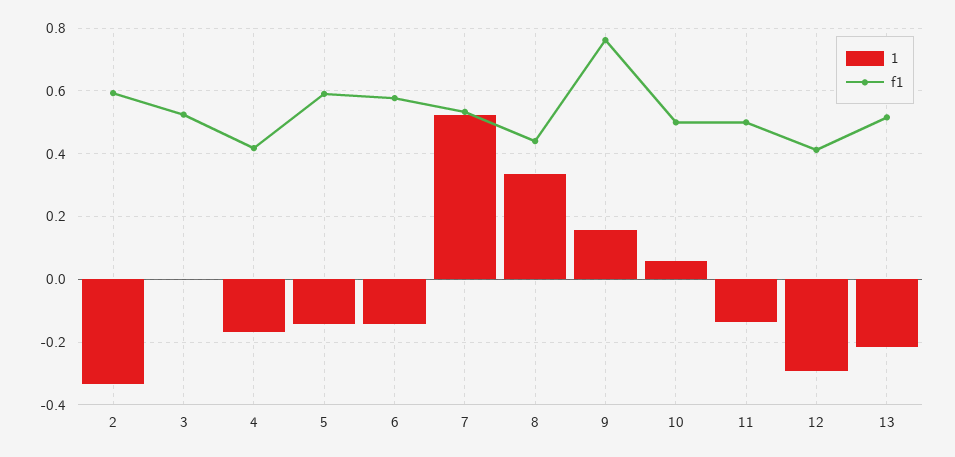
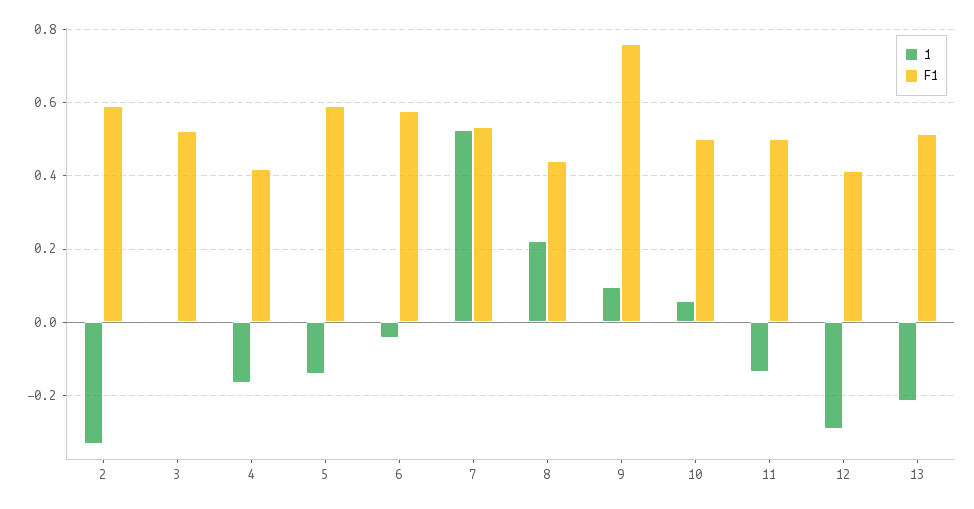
1, 6: -0.14 -> -0.04
1, 8: 0.34 -> 0.22
1, 9: 0.16 -> 0.1

